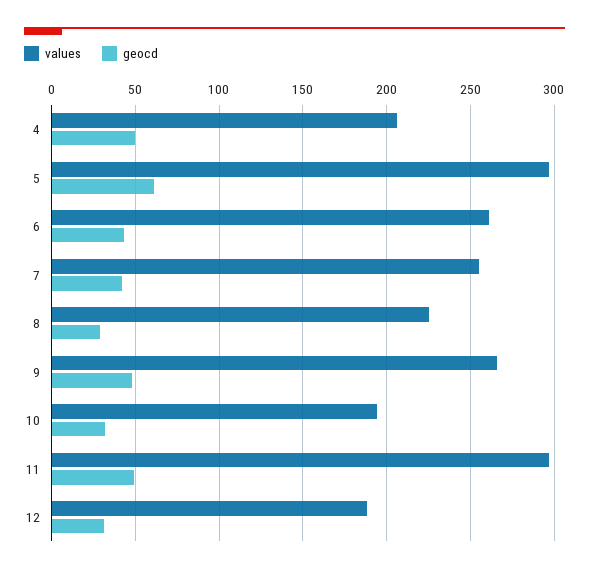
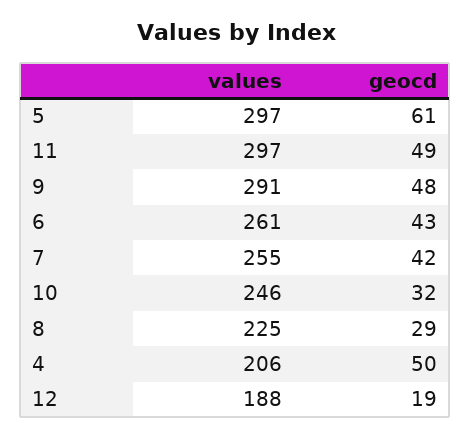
values, 9: 265 -> 291
values, 10: 195 -> 246
geocd, 12: 30 -> 19

